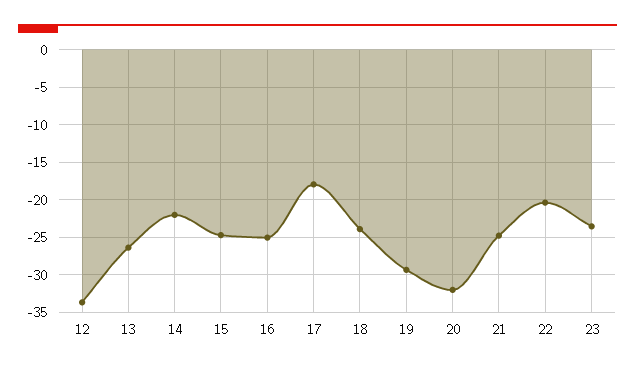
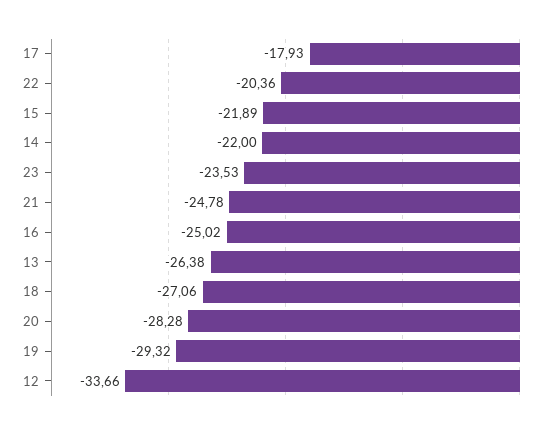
15: -25 -> -21.89
18: -24 -> -27.06
20: -32 -> -28.28

